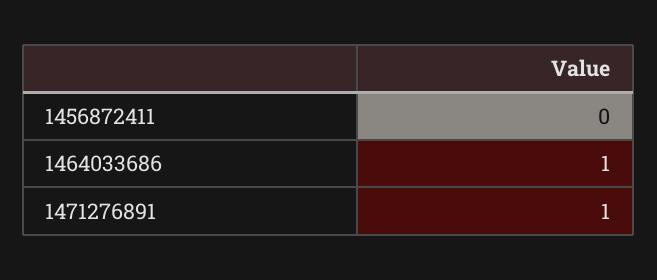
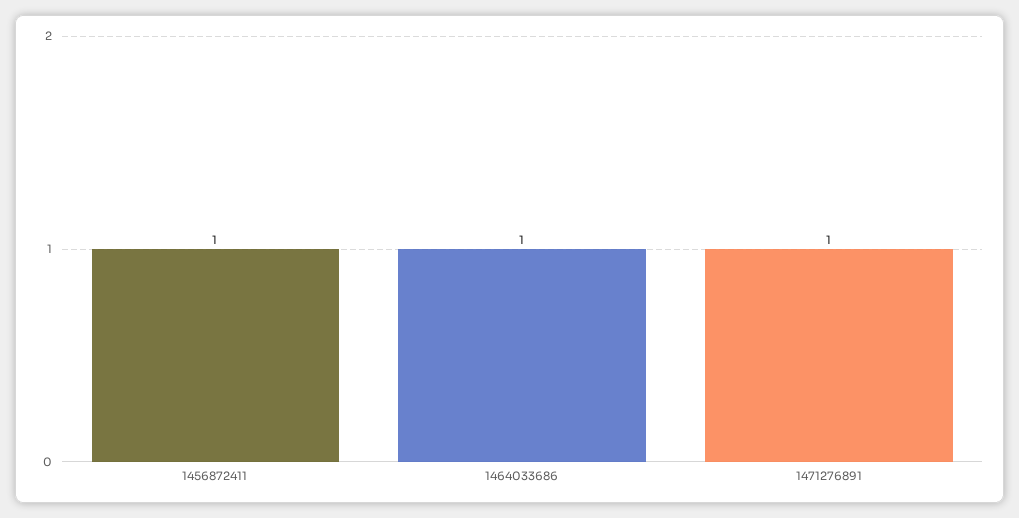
1456872411: 0 -> 1

